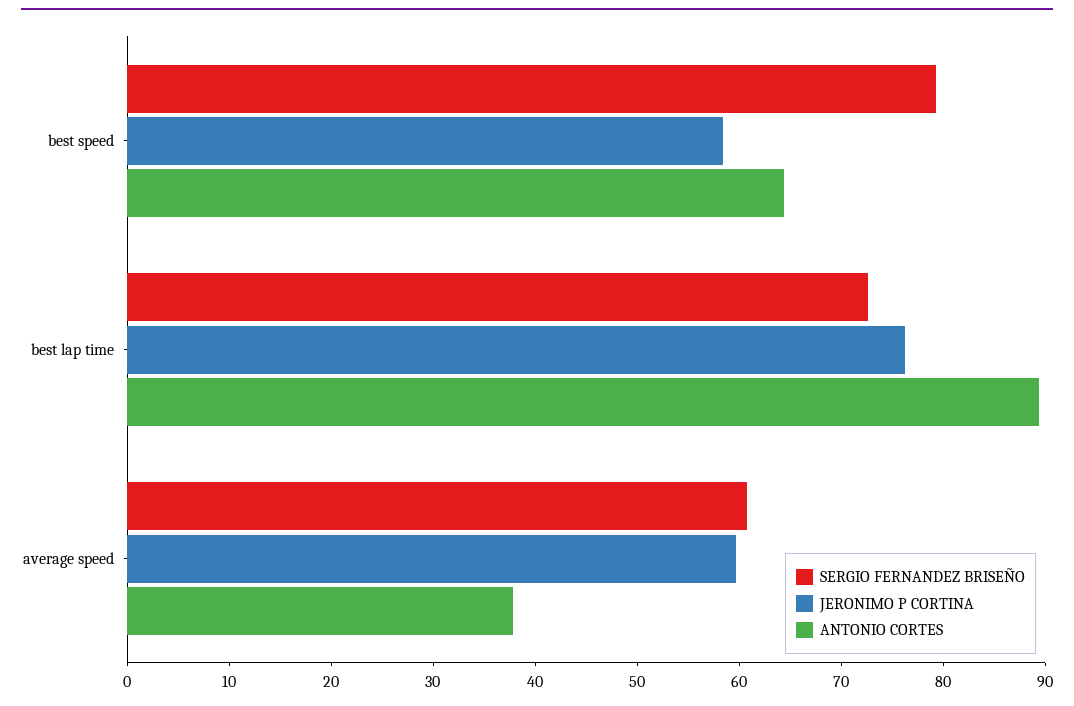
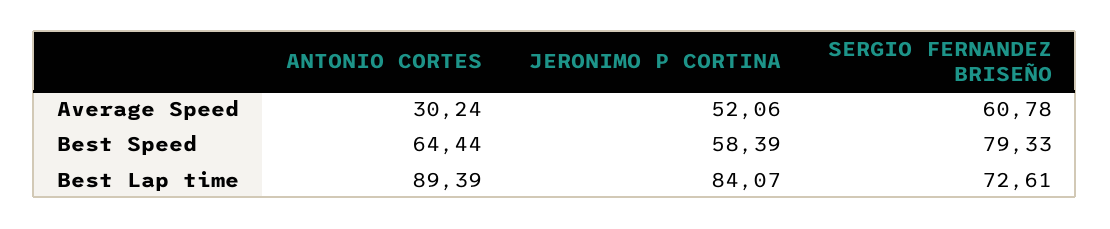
JERONIMO P CORTINA, best lap time: 76 -> 84.07
JERONIMO P CORTINA, average speed: 60 -> 52.06
ANTONIO CORTES, average speed: 38 -> 30.24

